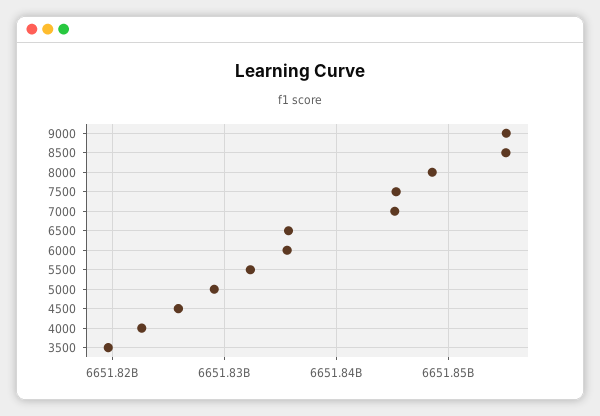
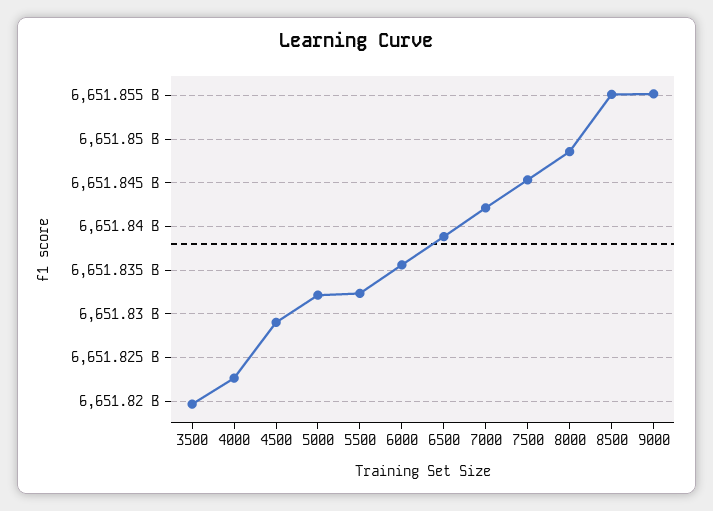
7000: 6651845000000 -> 6651842000000
6500: 6651836000000 -> 6651839000000
5000: 6651829000000 -> 6651832000000
4500: 6651826000000 -> 6651829000000

